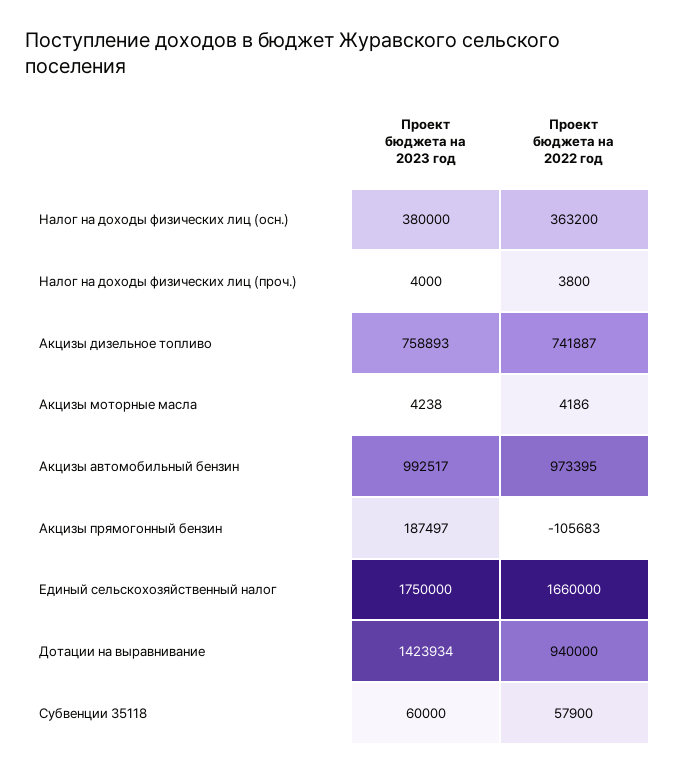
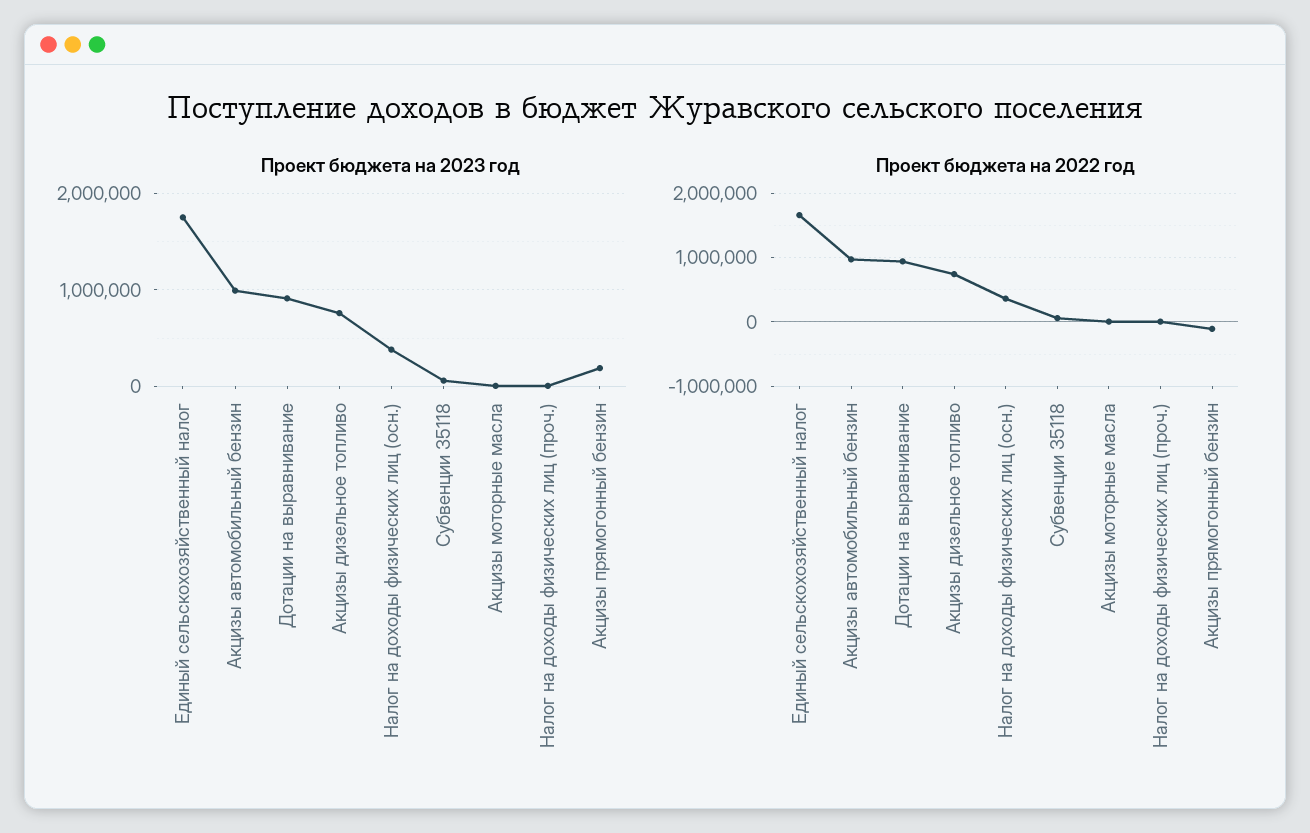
Проект бюджета на 2023 год, Дотации на выравнивание: 1423934 -> 900000

